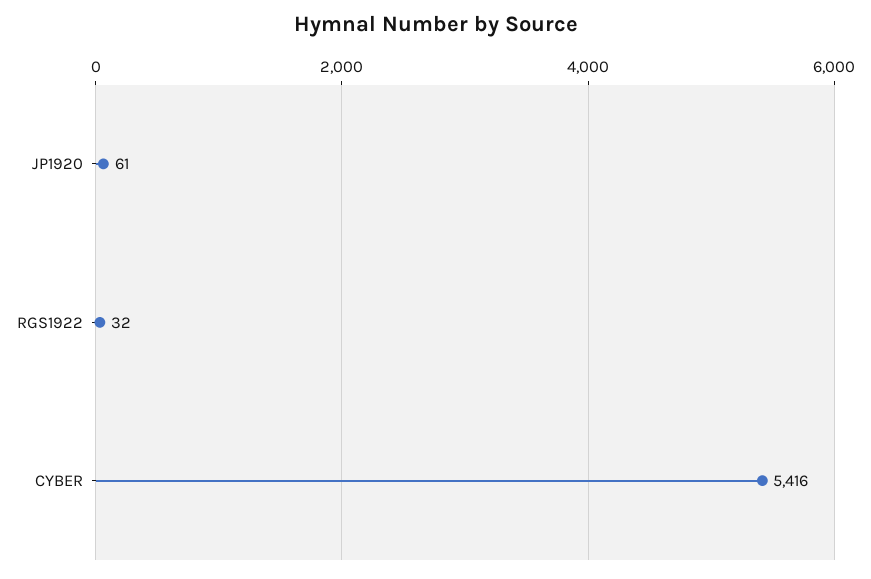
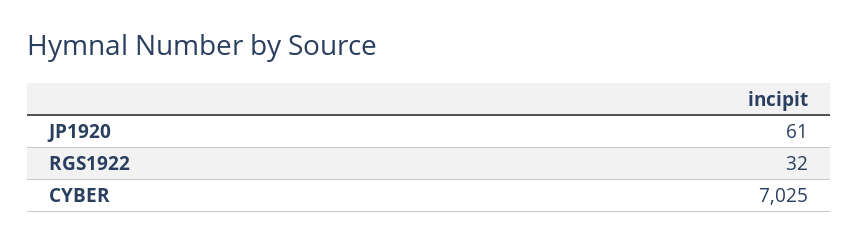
CYBER: 5416 -> 7025

